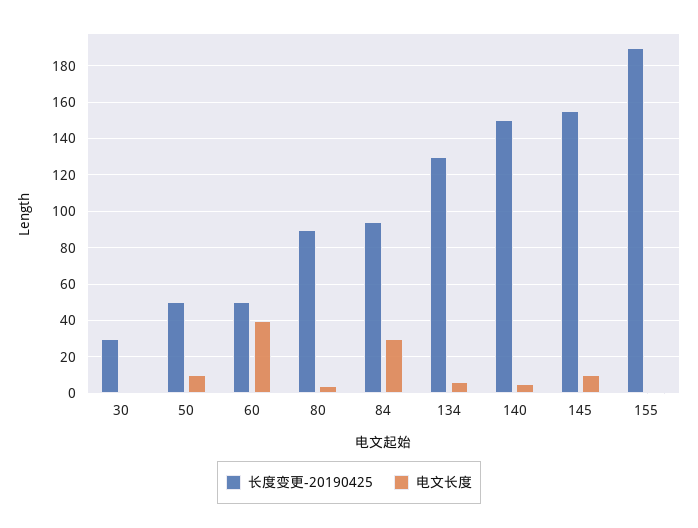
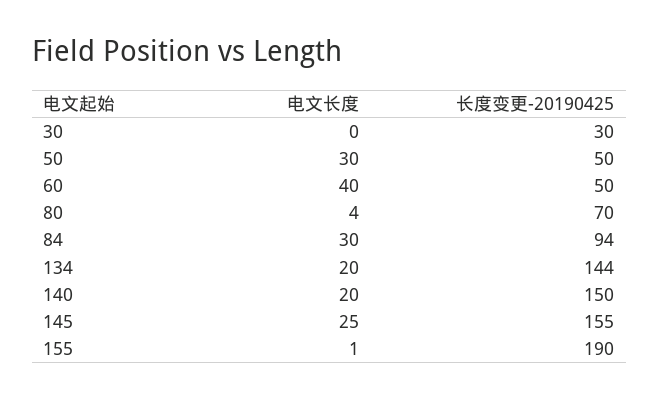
电文长度, 50: 10 -> 30
长度变更-20190425, 80: 90 -> 70
长度变更-20190425, 134: 130 -> 144
电文长度, 134: 5 -> 20
电文长度, 140: 5 -> 20
电文长度, 145: 10 -> 25

